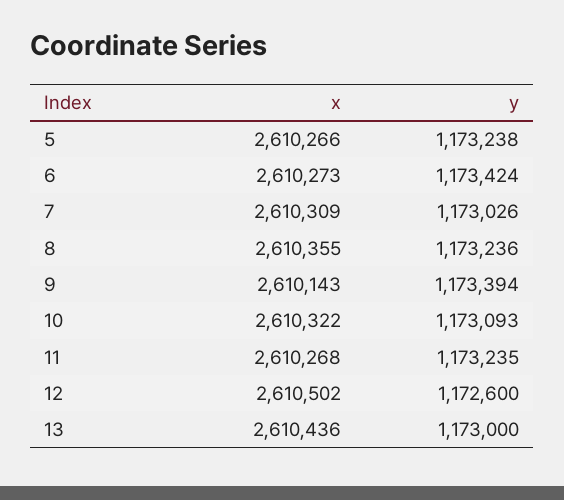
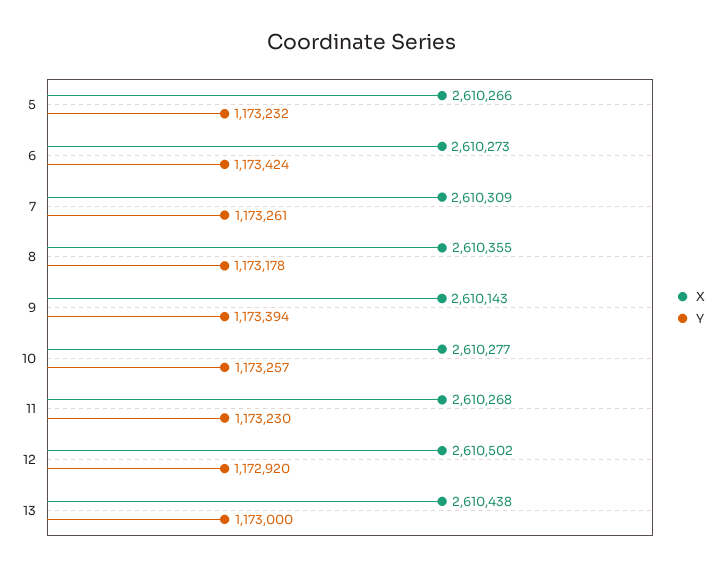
y, 5: 1173238 -> 1173232
y, 7: 1173026 -> 1173261
y, 8: 1173236 -> 1173178
x, 10: 2610322 -> 2610277
y, 10: 1173093 -> 1173257
y, 11: 1173235 -> 1173230
y, 12: 1172600 -> 1172920
x, 13: 2610436 -> 2610438

